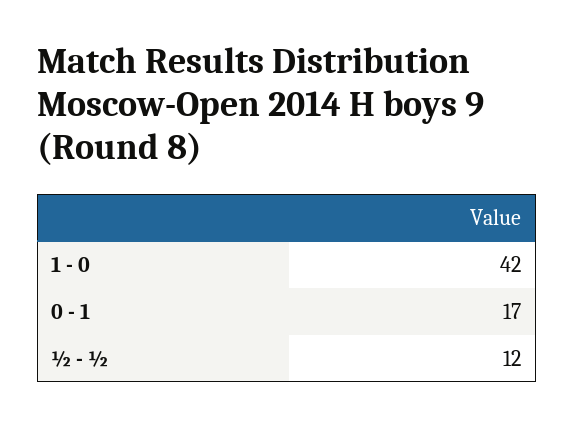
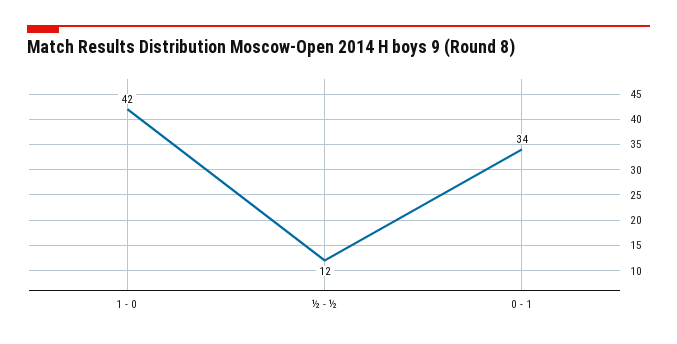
0 - 1: 17 -> 34

